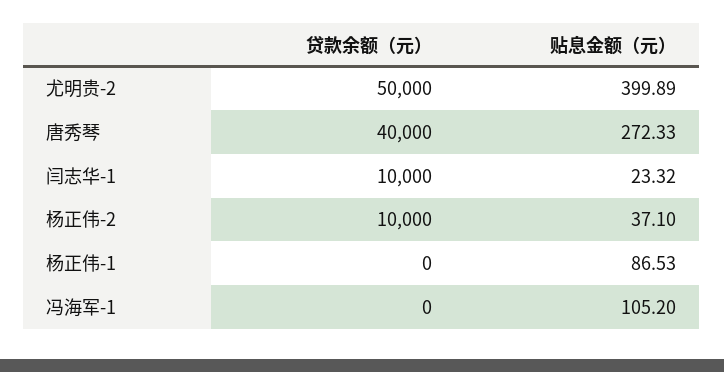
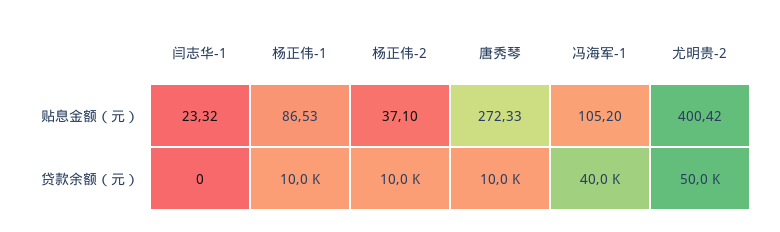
贴息金额（元）, 尤明贵-2: 399.89 -> 400.42
贷款余额（元）, 唐秀琴: 40000 -> 10000
贷款余额（元）, 闫志华-1: 10000 -> 0
贷款余额（元）, 杨正伟-1: 0 -> 10000
贷款余额（元）, 冯海军-1: 0 -> 40000

